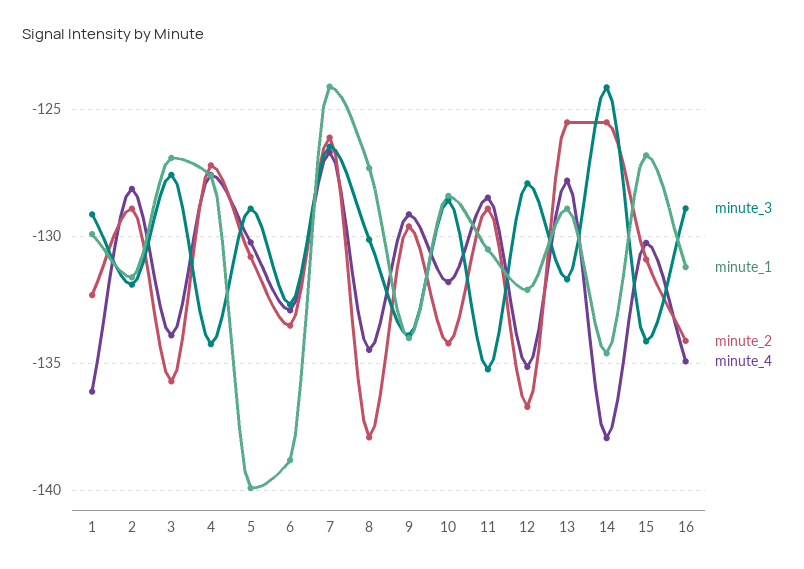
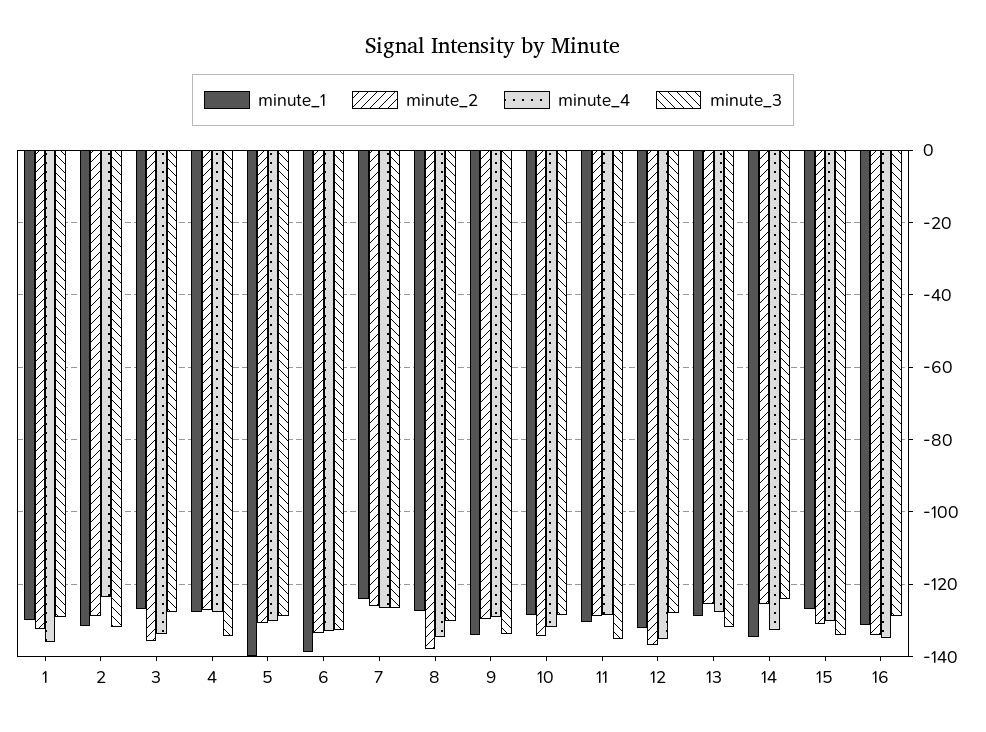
minute_4, 2: -128 -> -124
minute_4, 14: -138 -> -132

